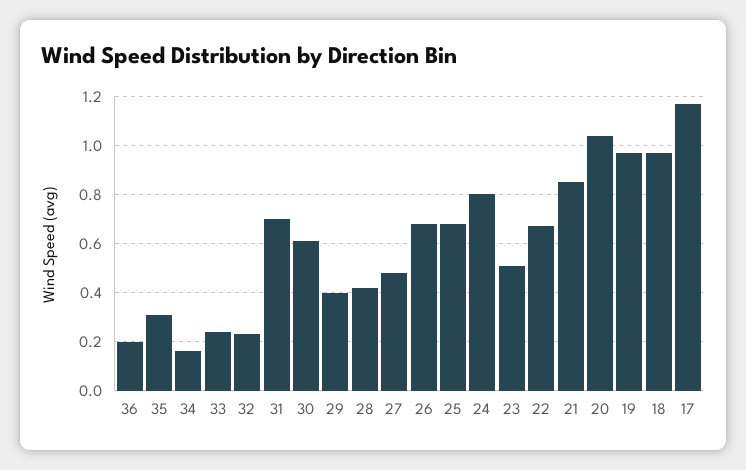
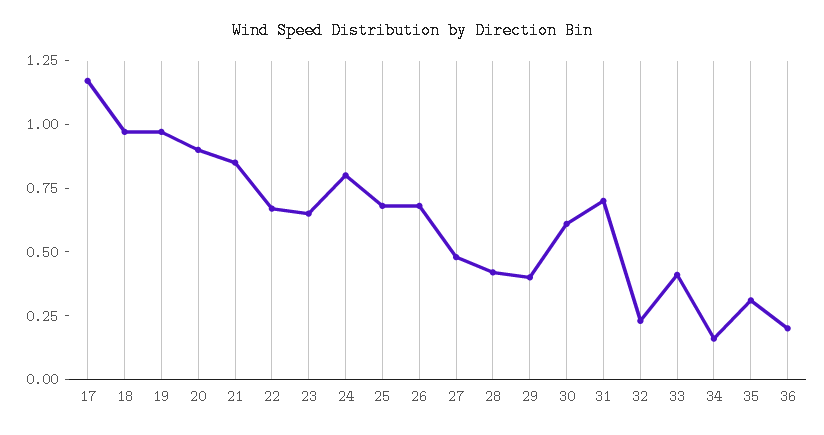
33: 0.25 -> 0.4
23: 0.5 -> 0.65
20: 1.05 -> 0.9

